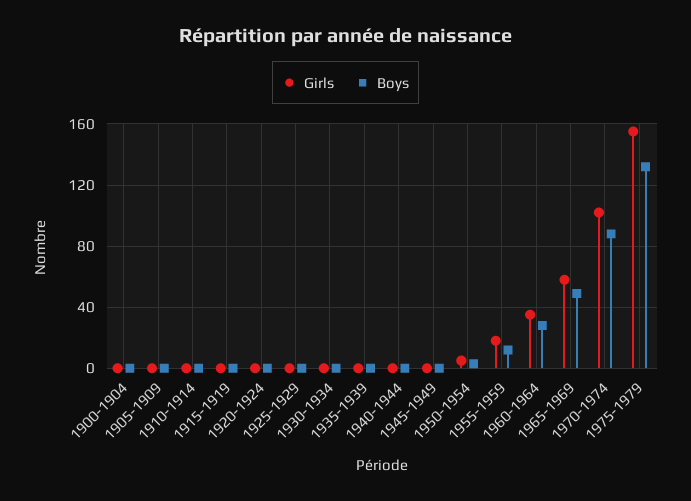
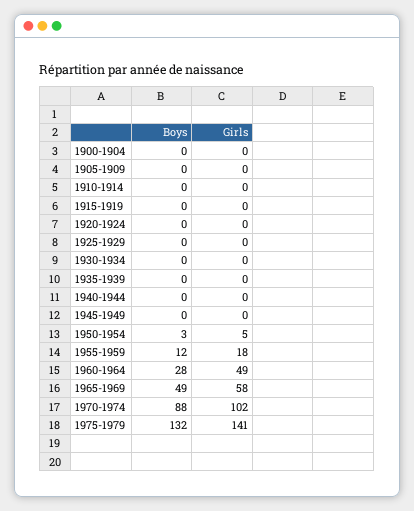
Girls, 1960-1964: 35 -> 49
Girls, 1975-1979: 155 -> 141

